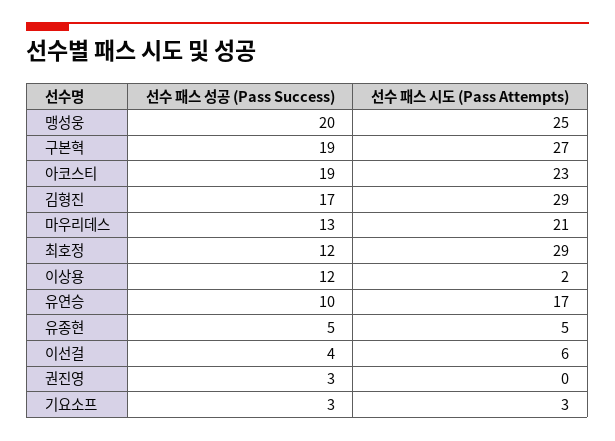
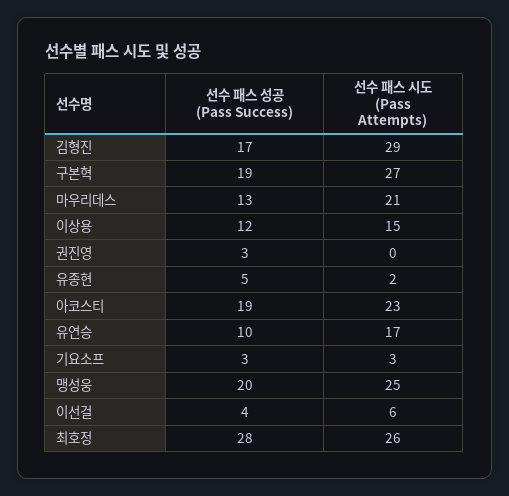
선수 패스 성공 (Pass Success), 최호정: 12 -> 28
선수 패스 시도 (Pass Attempts), 최호정: 29 -> 26
선수 패스 시도 (Pass Attempts), 이상용: 2 -> 15
선수 패스 시도 (Pass Attempts), 유종현: 5 -> 2

